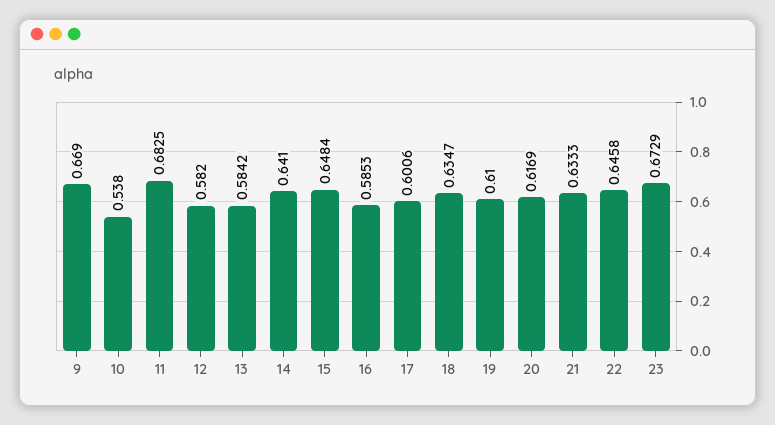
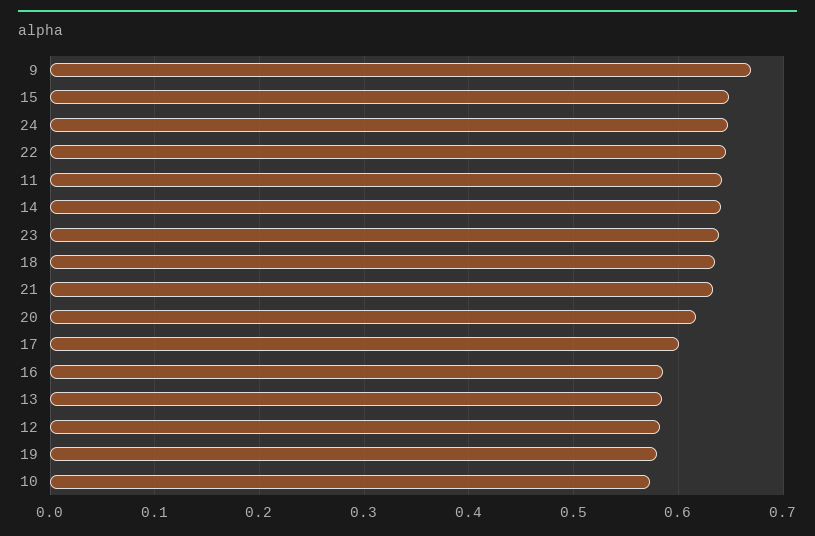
10: 0.538 -> 0.57
11: 0.6825 -> 0.64
19: 0.61 -> 0.58
23: 0.6729 -> 0.64
24: none -> 0.65

